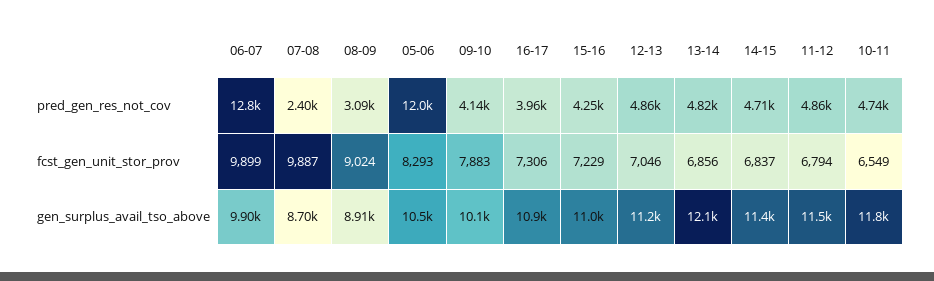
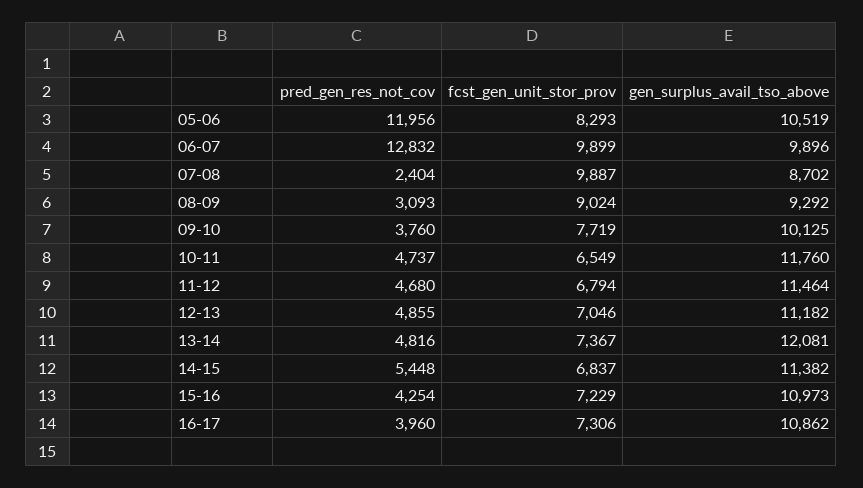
09-10, pred_gen_res_not_cov: 4140 -> 3760
14-15, pred_gen_res_not_cov: 4710 -> 5448
11-12, pred_gen_res_not_cov: 4860 -> 4680
09-10, fcst_gen_unit_stor_prov: 7883 -> 7719
13-14, fcst_gen_unit_stor_prov: 6856 -> 7367
08-09, gen_surplus_avail_tso_above: 8910 -> 9292

